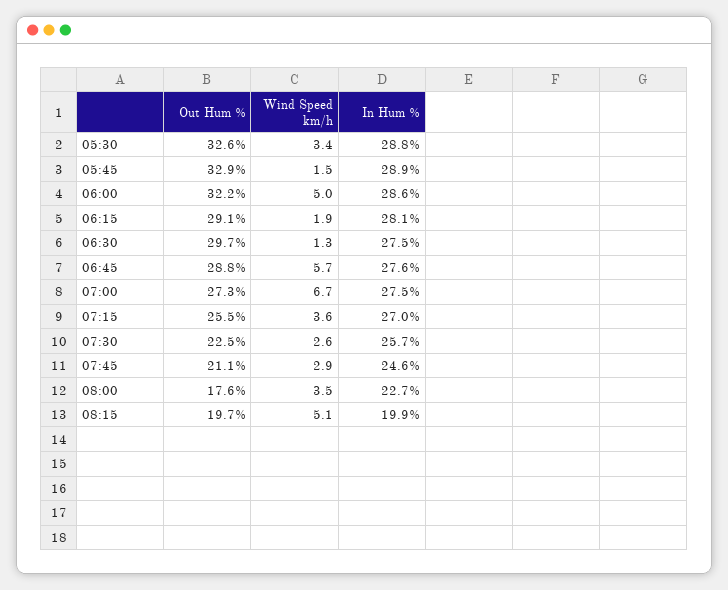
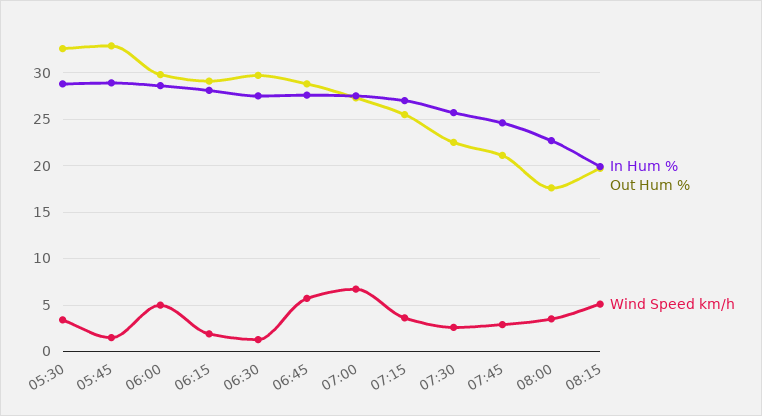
Out Hum %, 06:00: 32.2 -> 30

